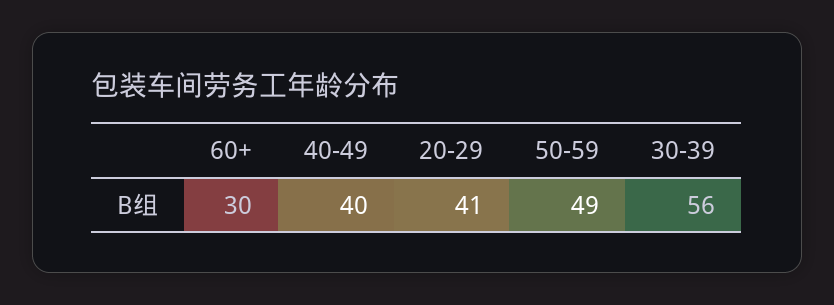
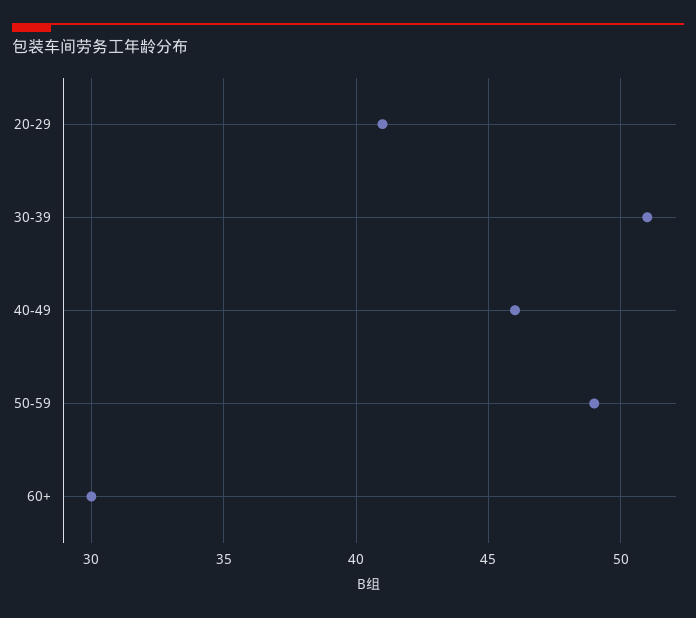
40-49: 40 -> 46
30-39: 56 -> 51

